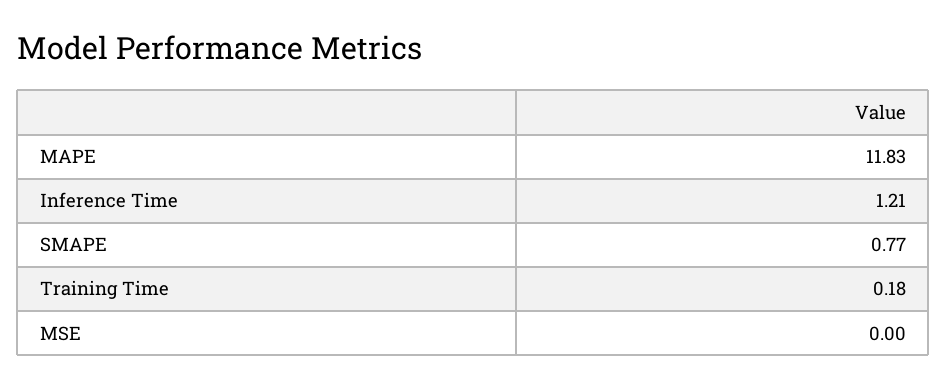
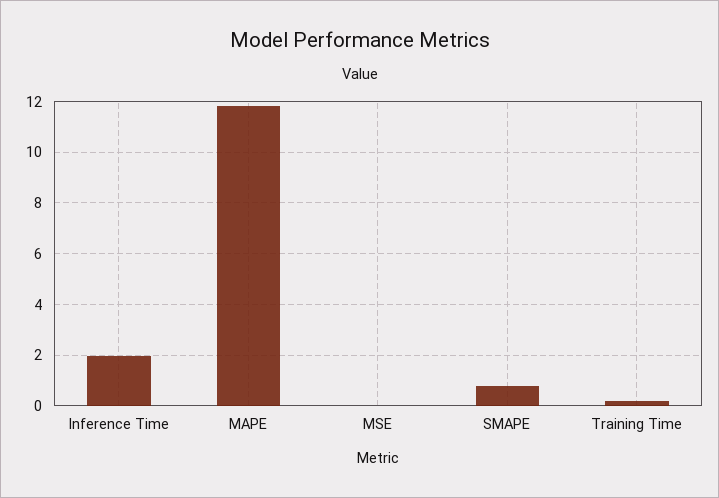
Inference Time: 1.21 -> 2

